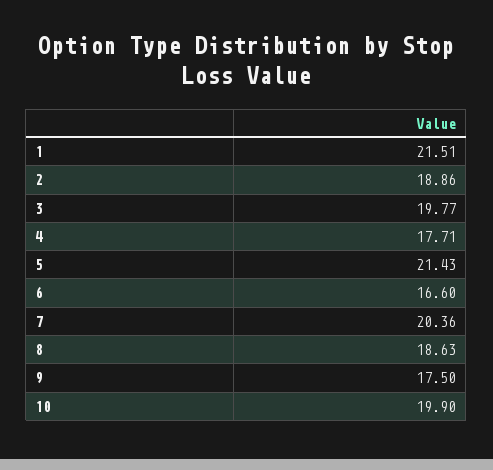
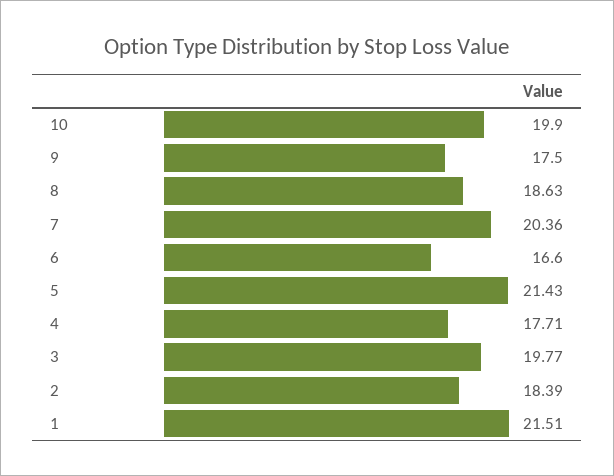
2: 18.86 -> 18.39

